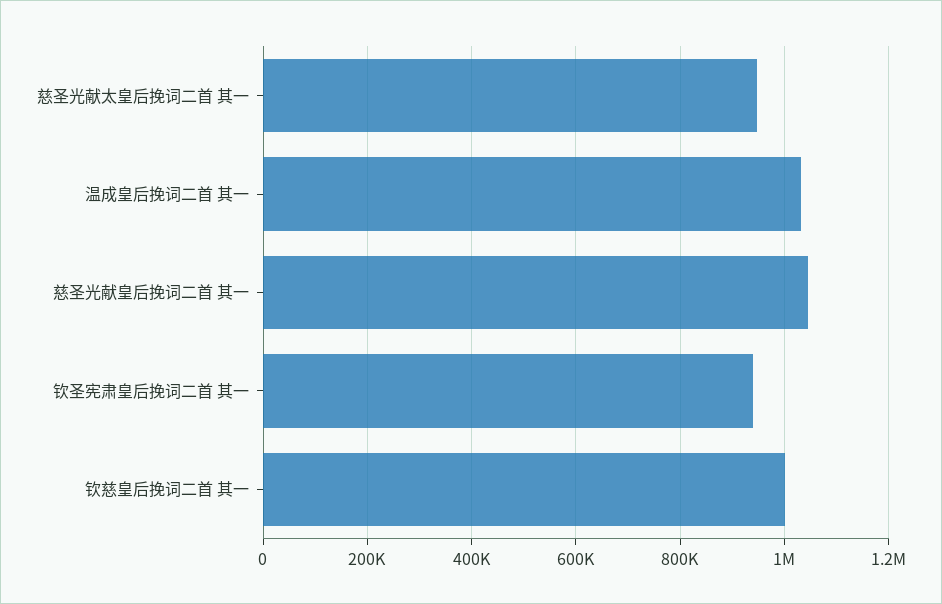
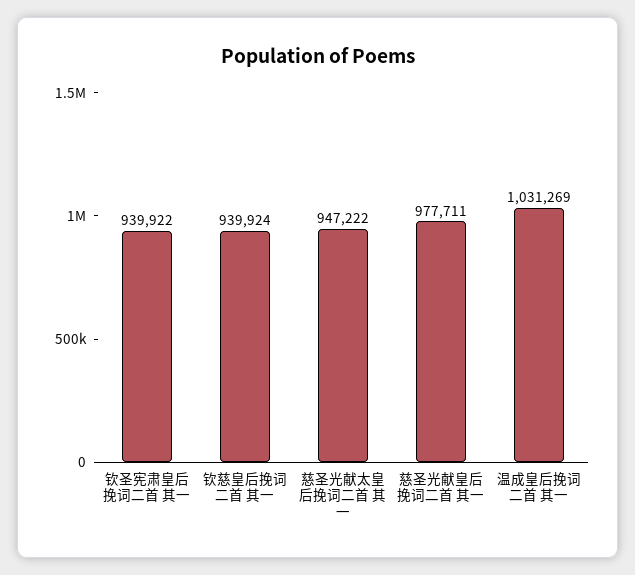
慈圣光献皇后挽词二首 其一: 1040000 -> 977711
钦慈皇后挽词二首 其一: 1000000 -> 939924

